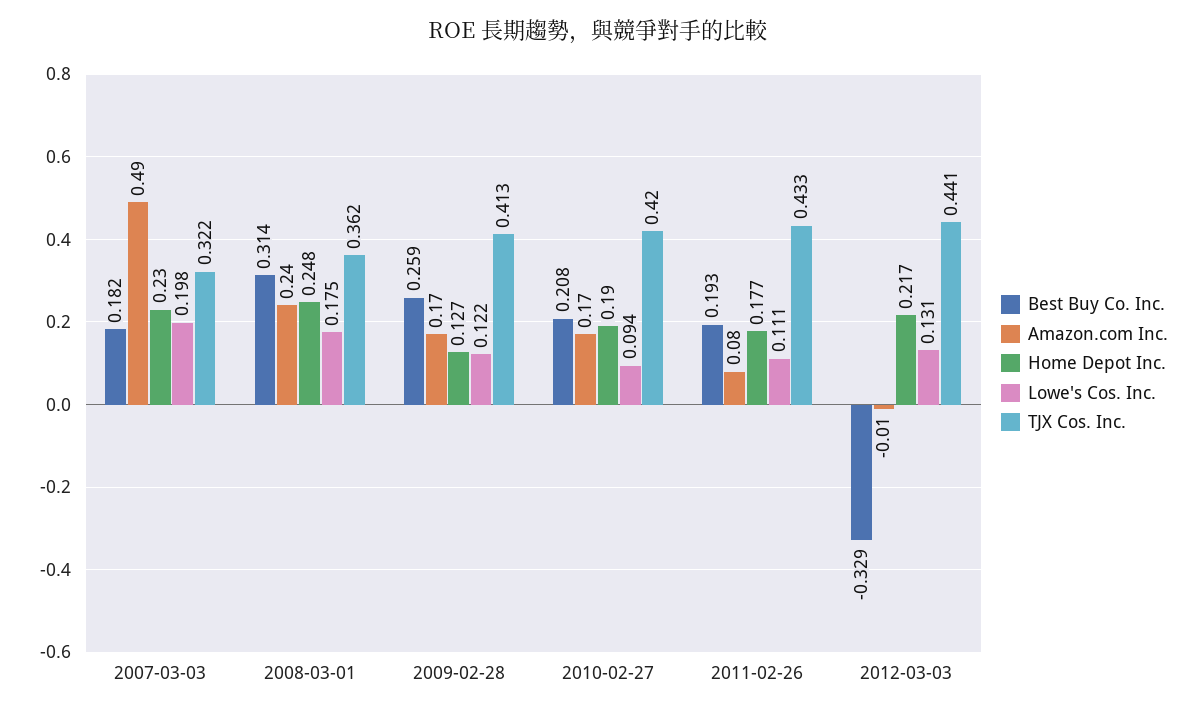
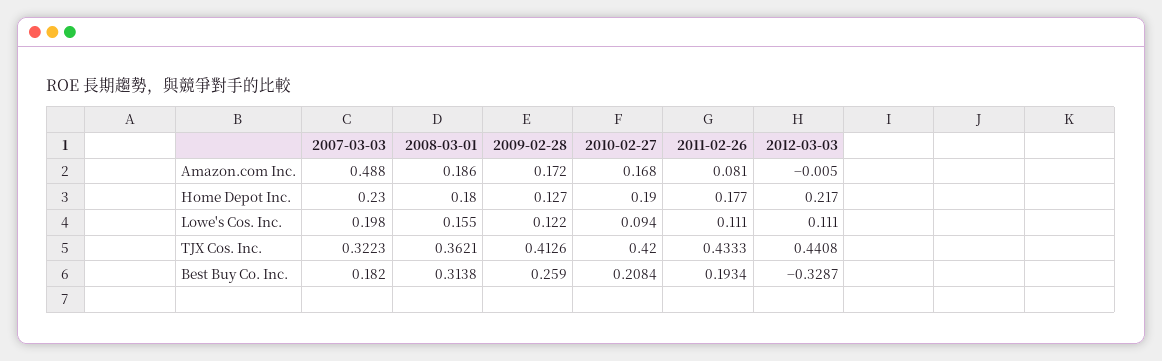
Amazon.com Inc., 2008-03-01: 0.24 -> 0.186
Home Depot Inc., 2008-03-01: 0.248 -> 0.18
Lowe's Cos. Inc., 2008-03-01: 0.175 -> 0.155
Lowe's Cos. Inc., 2012-03-03: 0.131 -> 0.111

